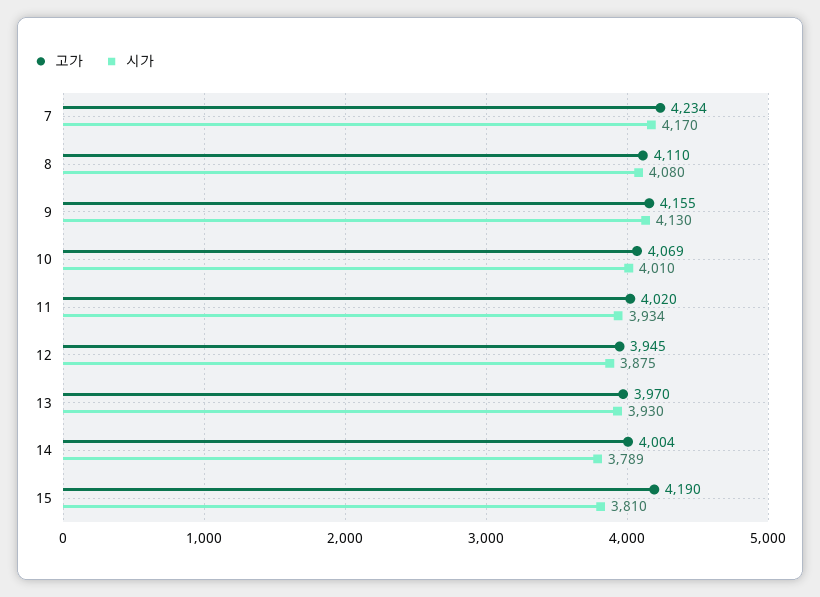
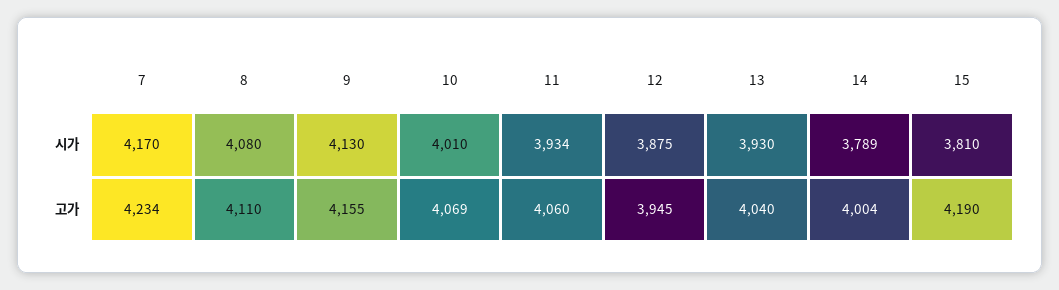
고가, 11: 4020 -> 4060
고가, 13: 3970 -> 4040

